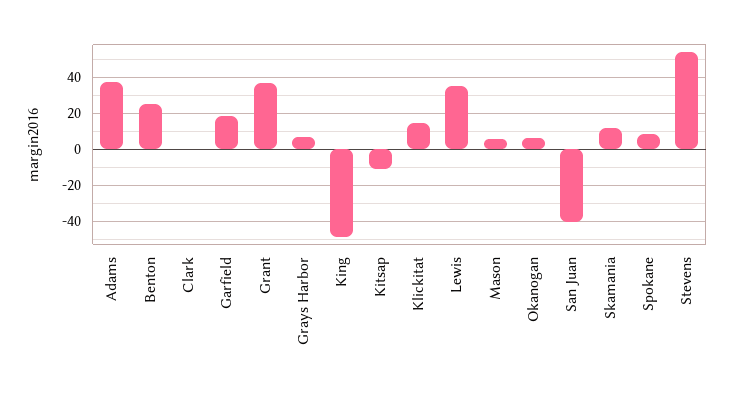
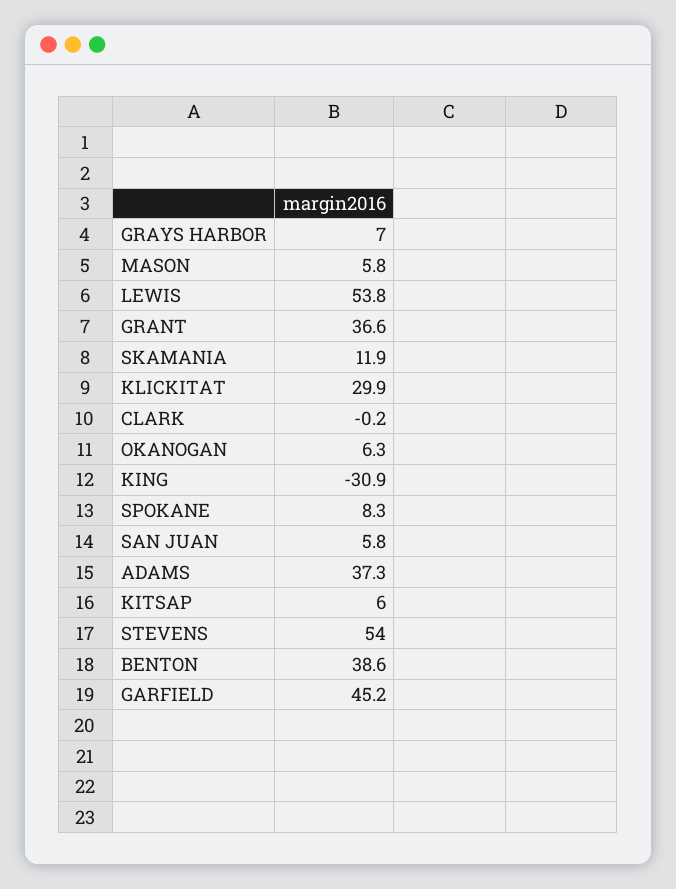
Benton: 25 -> 38.6
Garfield: 20 -> 45.2
King: -50 -> -30.9
Kitsap: -10 -> 6
Klickitat: 15 -> 29.9
Lewis: 35 -> 53.8
San Juan: -40 -> 5.8

